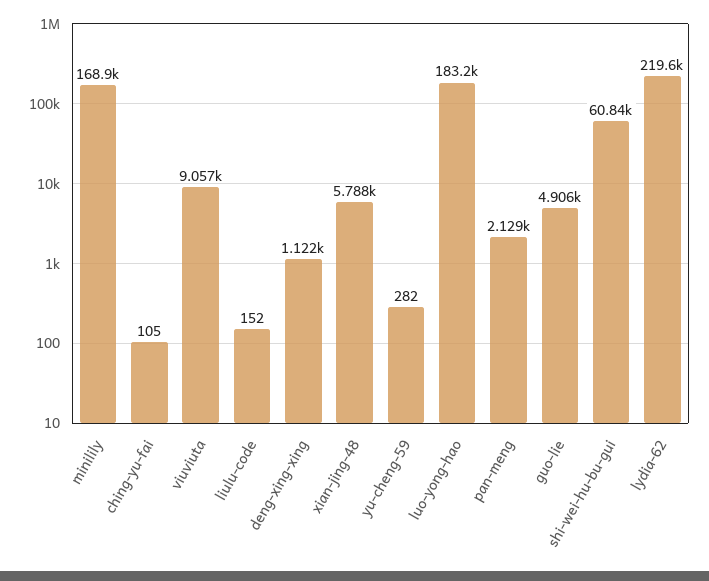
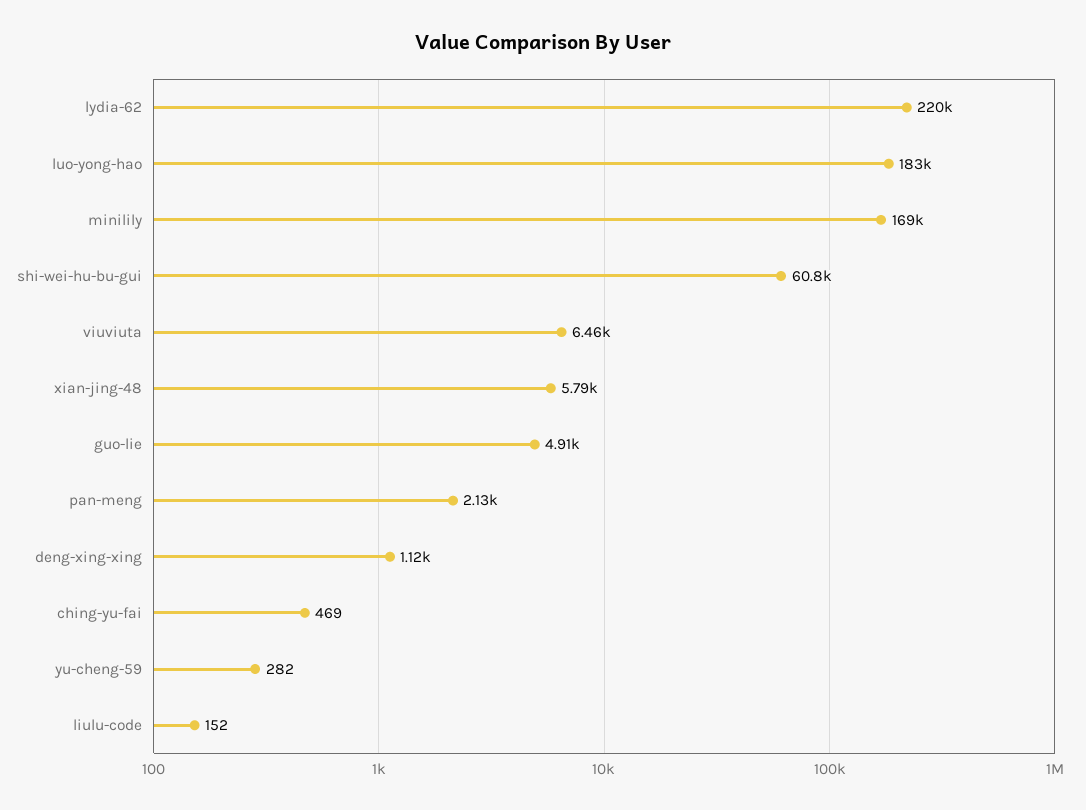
ching-yu-fai: 105 -> 469
viuviuta: 9057 -> 6460

